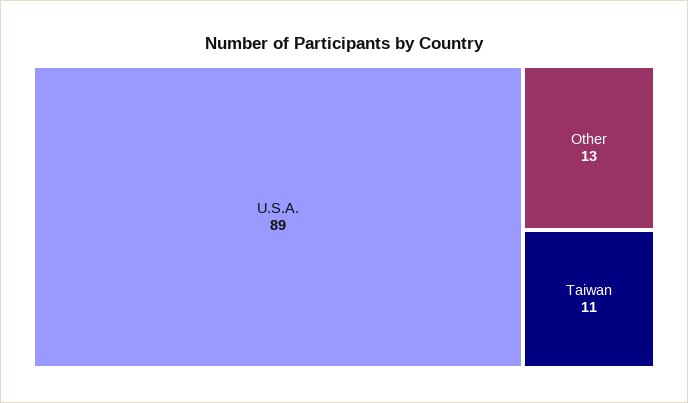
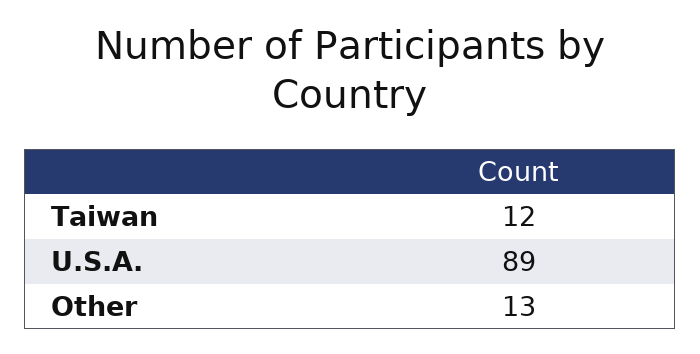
Taiwan: 11 -> 12

